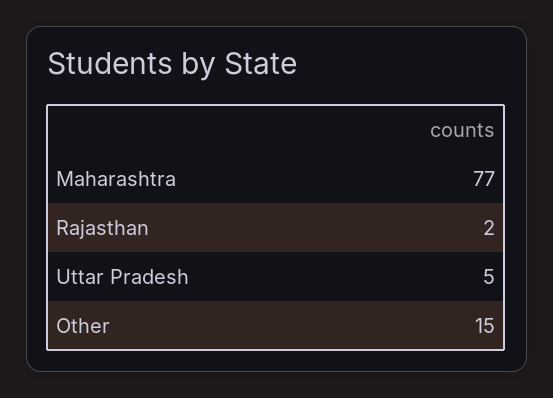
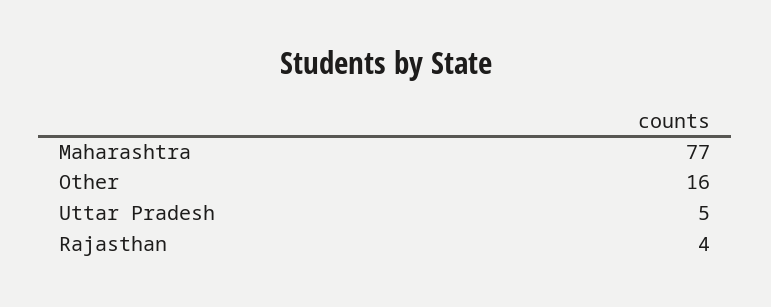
Rajasthan: 2 -> 4
Other: 15 -> 16

